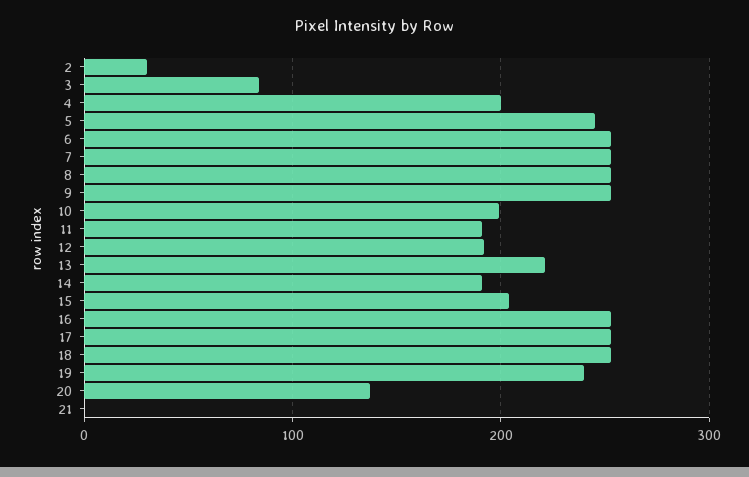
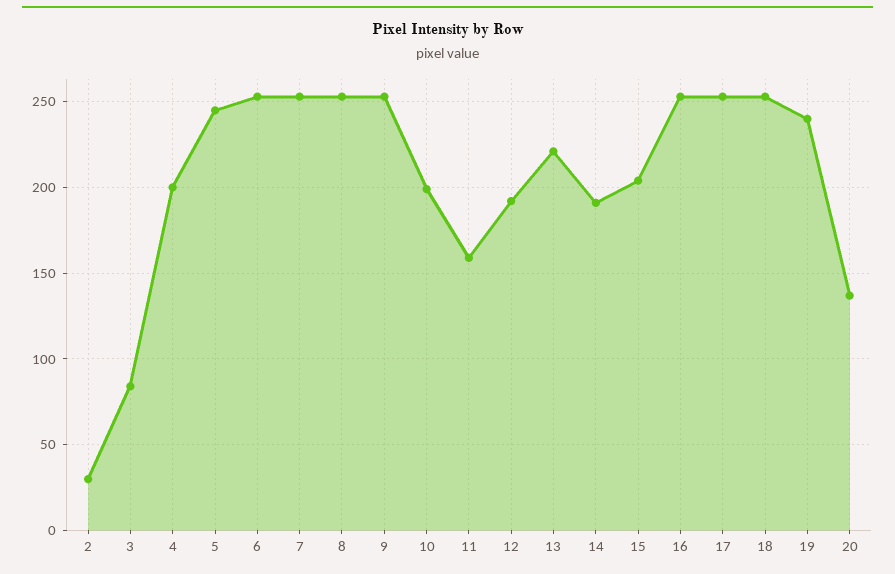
11: 190 -> 160
21: 0 -> none

